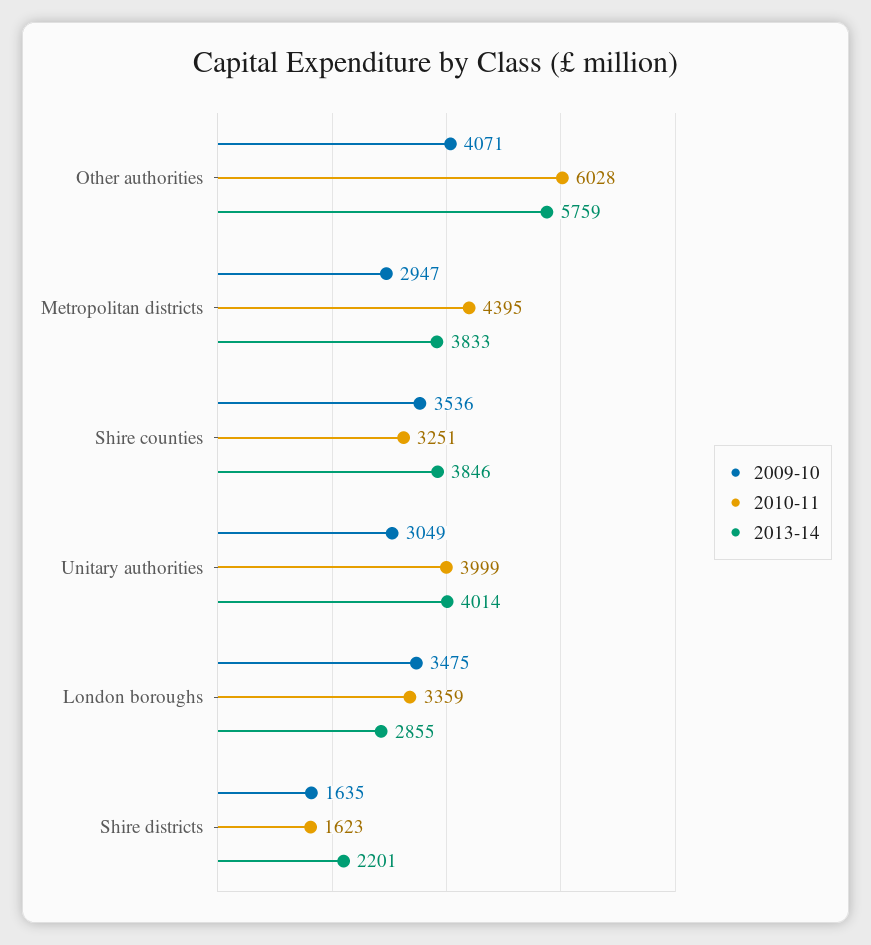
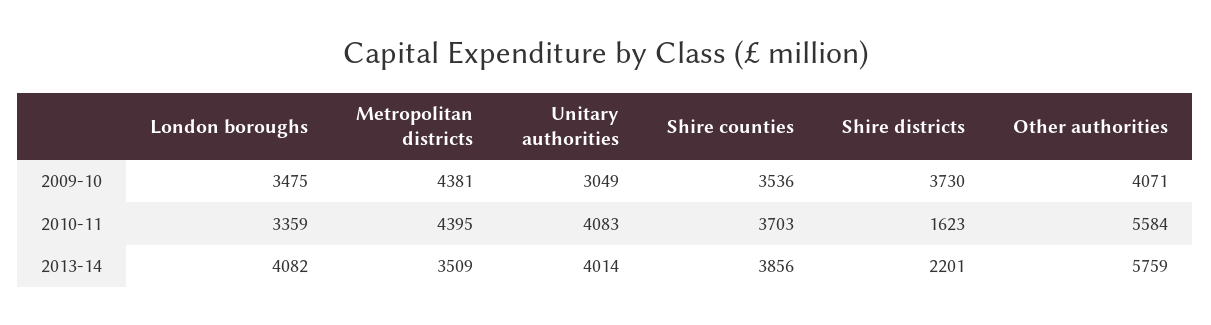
2010-11, Other authorities: 6028 -> 5584
2009-10, Metropolitan districts: 2947 -> 4381
2013-14, Metropolitan districts: 3833 -> 3509
2010-11, Shire counties: 3251 -> 3703
2013-14, Shire counties: 3846 -> 3856
2010-11, Unitary authorities: 3999 -> 4083
2013-14, London boroughs: 2855 -> 4082
2009-10, Shire districts: 1635 -> 3730

